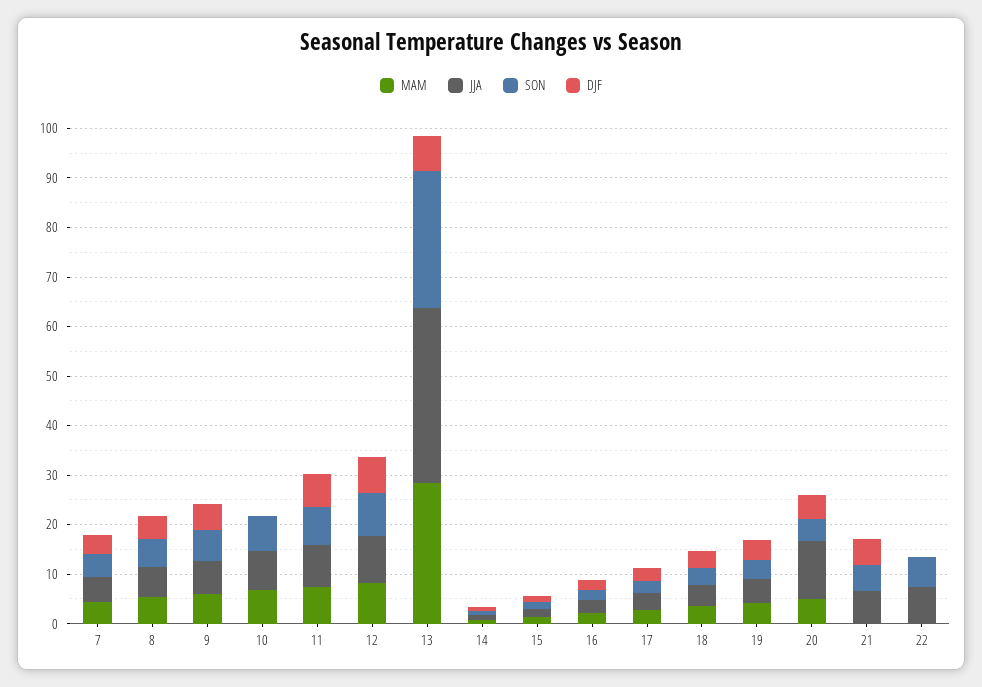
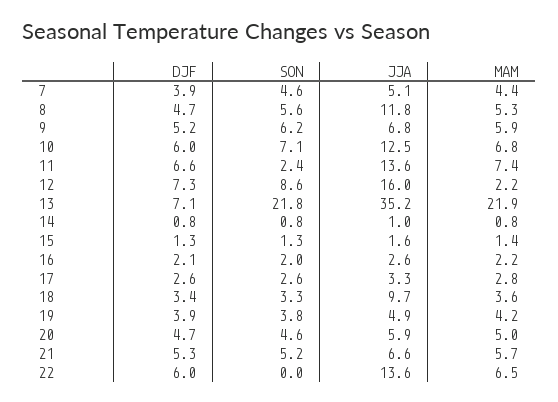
JJA, 8: 6 -> 11.8
JJA, 10: 8 -> 12.5
DJF, 10: 0 -> 6
JJA, 11: 8 -> 13.6
SON, 11: 8 -> 2.4
MAM, 12: 8 -> 2.2
JJA, 12: 10 -> 16
MAM, 13: 28 -> 21.9
SON, 13: 28 -> 21.8
JJA, 18: 4 -> 9.7
JJA, 20: 12 -> 5.9
MAM, 21: 0 -> 5.7
MAM, 22: 0 -> 6.5
JJA, 22: 8 -> 13.6
SON, 22: 6 -> 0
DJF, 22: 0 -> 6

